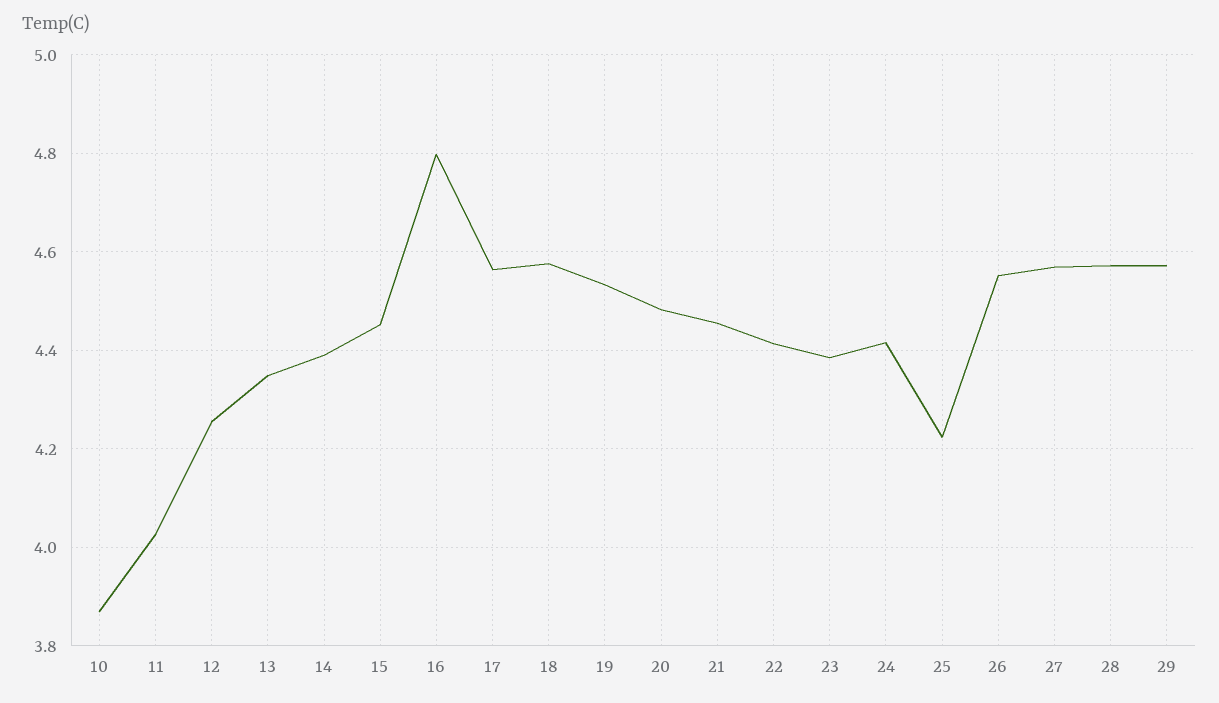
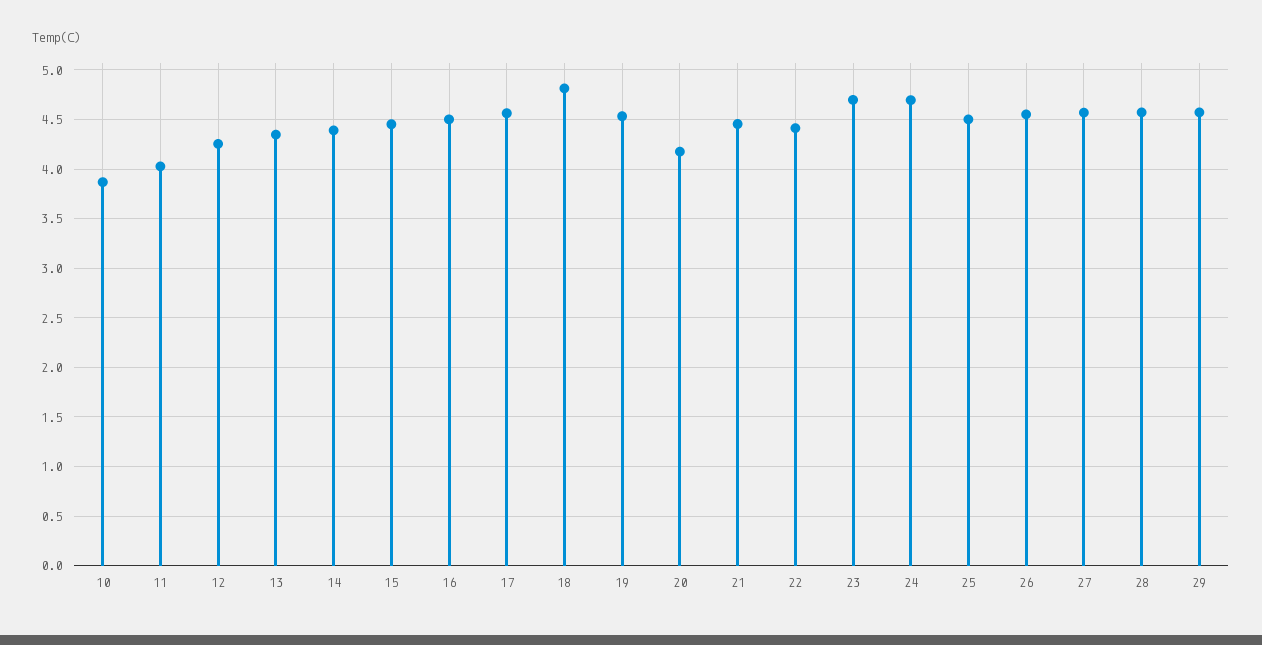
16: 4.8 -> 4.5
18: 4.58 -> 4.8
20: 4.48 -> 4.2
23: 4.38 -> 4.7
24: 4.42 -> 4.7
25: 4.22 -> 4.5

